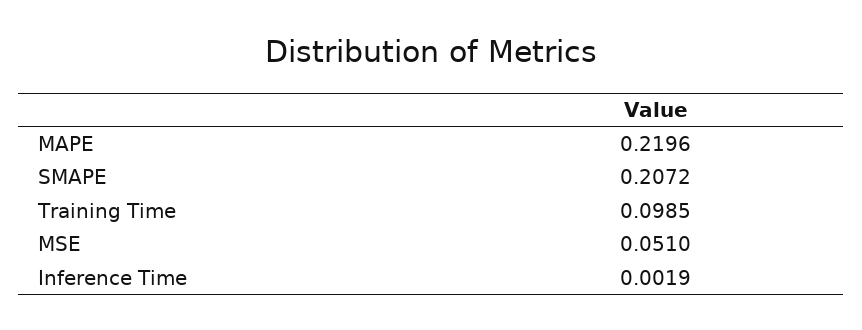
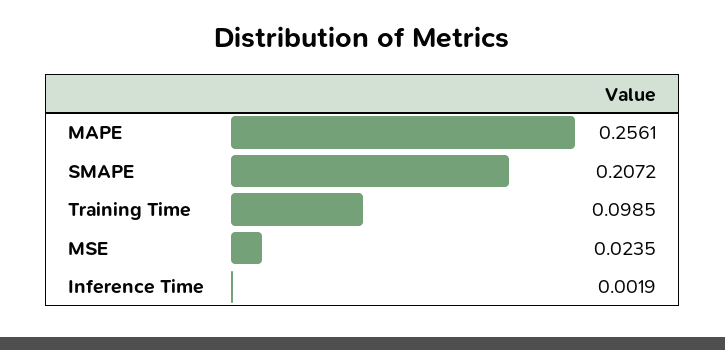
MAPE: 0.2196 -> 0.2561
MSE: 0.051 -> 0.0235

